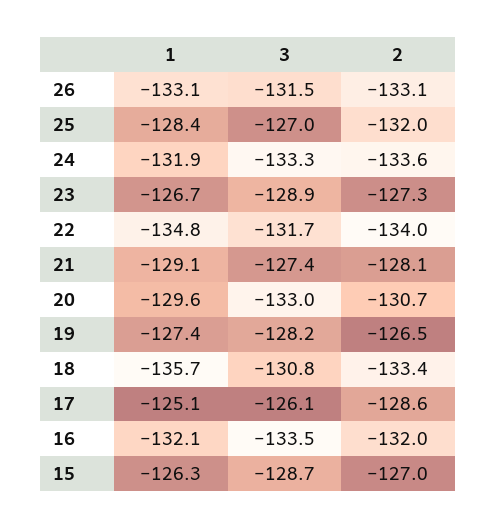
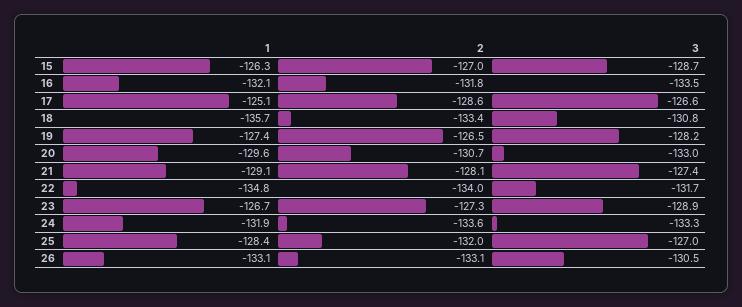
3, 26: -131.5 -> -130.5
3, 17: -126.1 -> -126.6
2, 16: -132 -> -131.8

